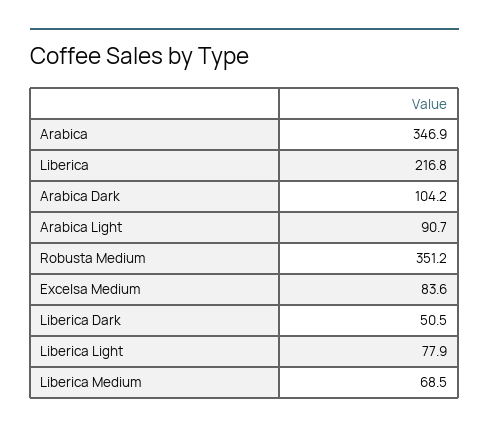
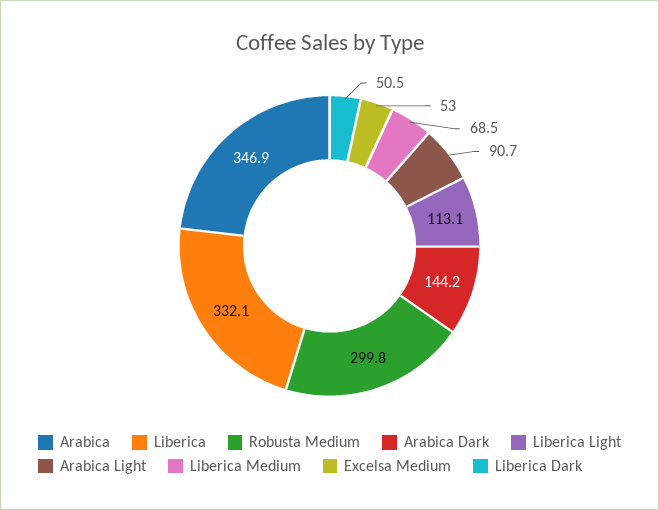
Liberica: 216.8 -> 332.1
Arabica Dark: 104.2 -> 144.2
Robusta Medium: 351.2 -> 299.8
Excelsa Medium: 83.6 -> 53
Liberica Light: 77.9 -> 113.1

